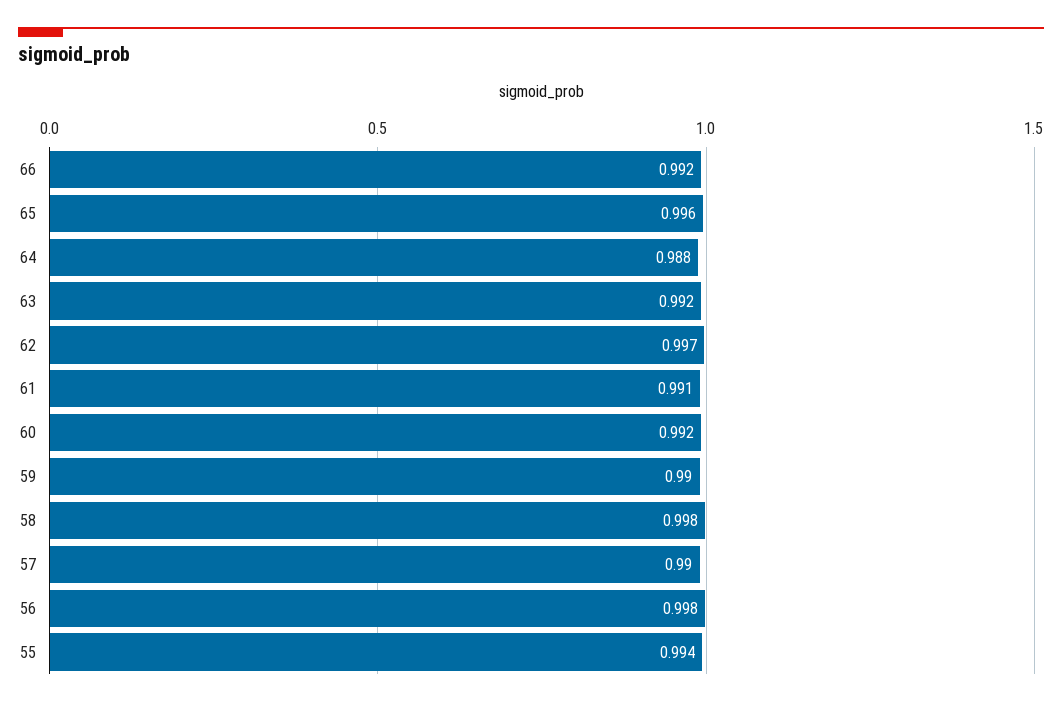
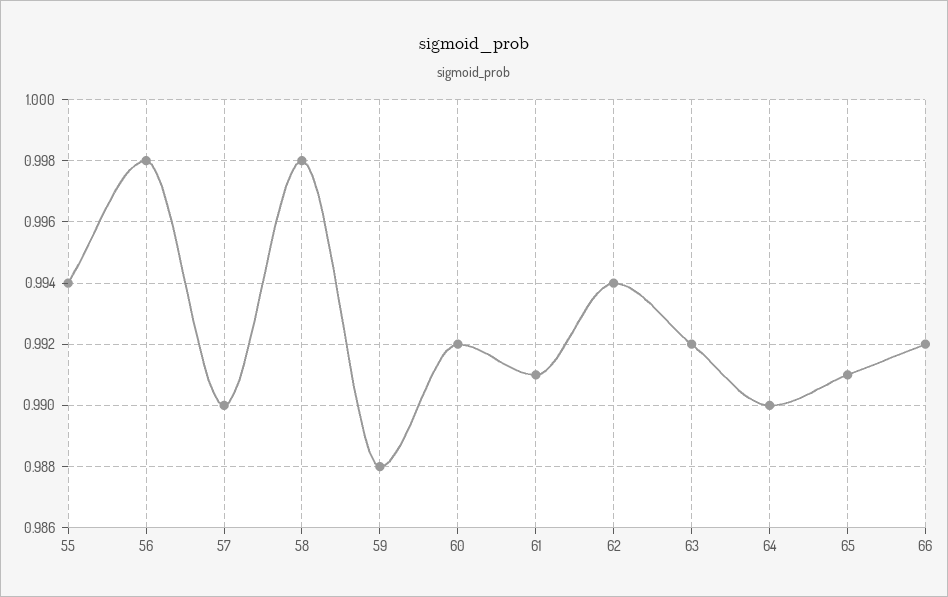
65: 0.996 -> 0.991
64: 0.988 -> 0.99
62: 0.997 -> 0.994
59: 0.99 -> 0.988

